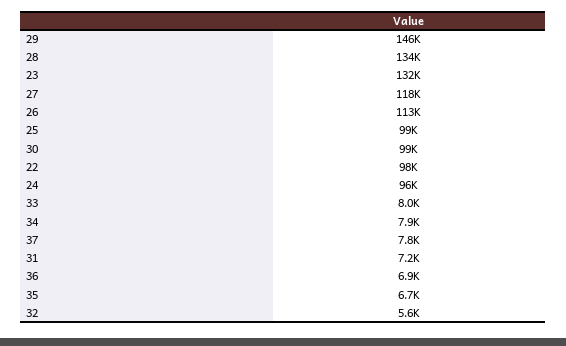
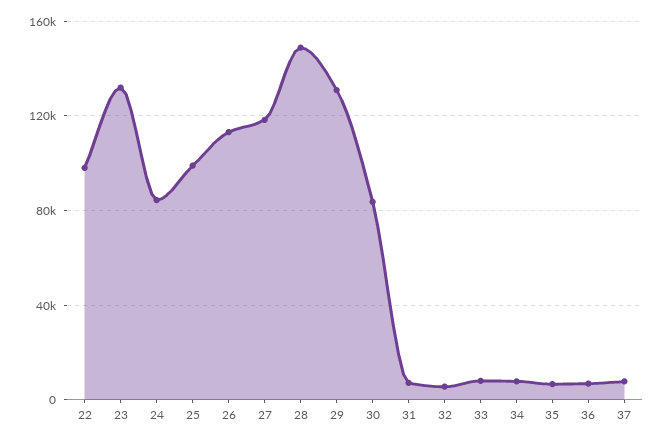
29: 146000 -> 130000
28: 134000 -> 150000
30: 99000 -> 85000
24: 96000 -> 85000

